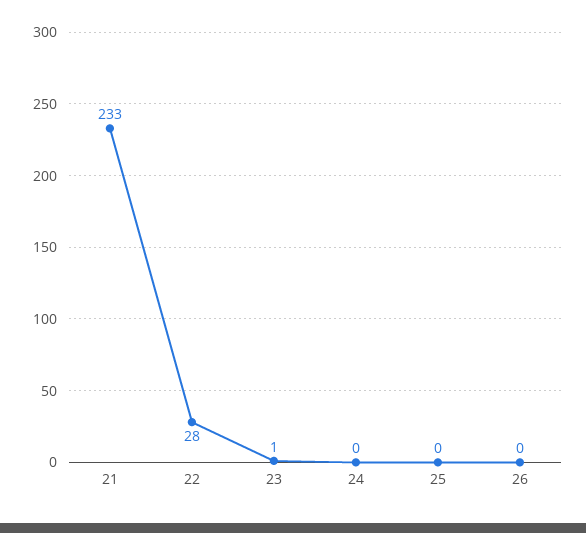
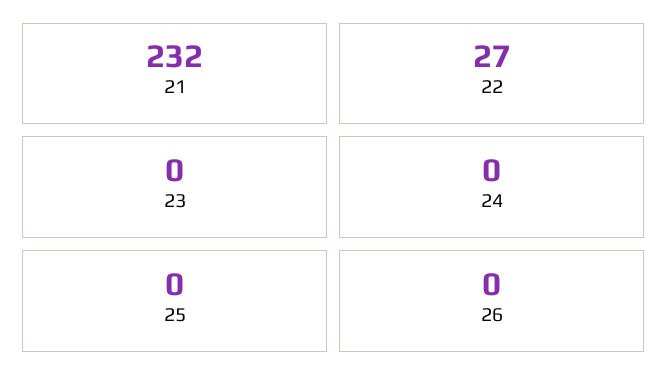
21: 233 -> 232
22: 28 -> 27
23: 1 -> 0

